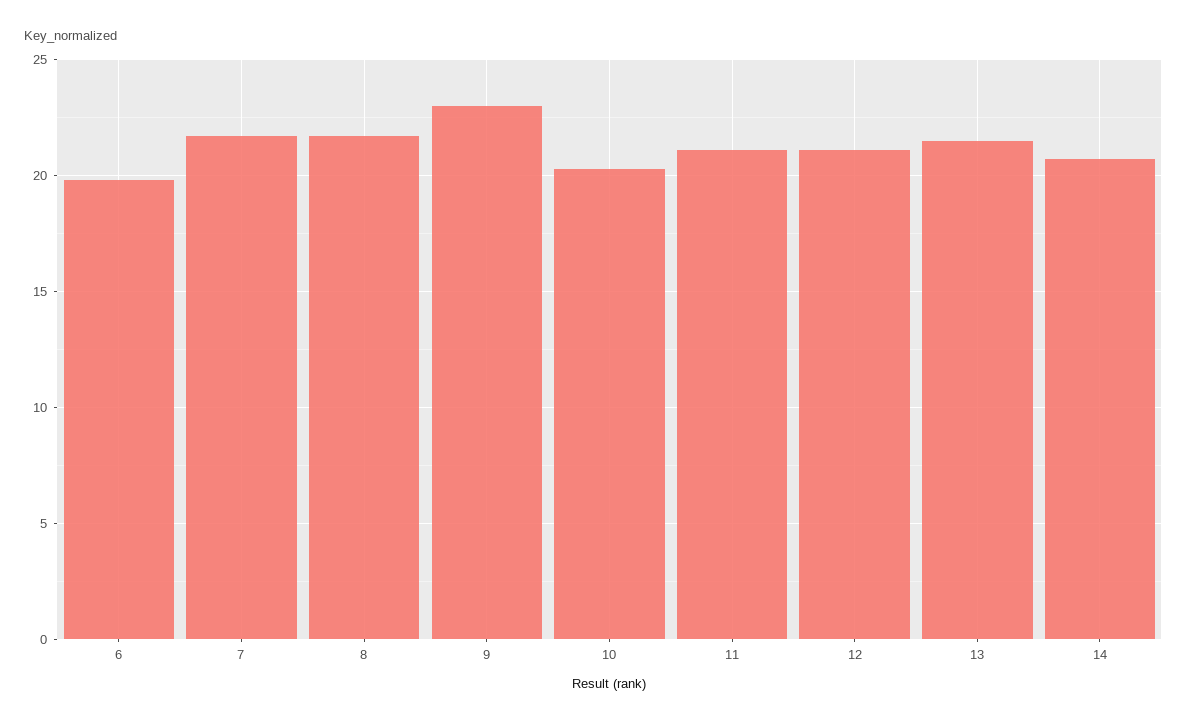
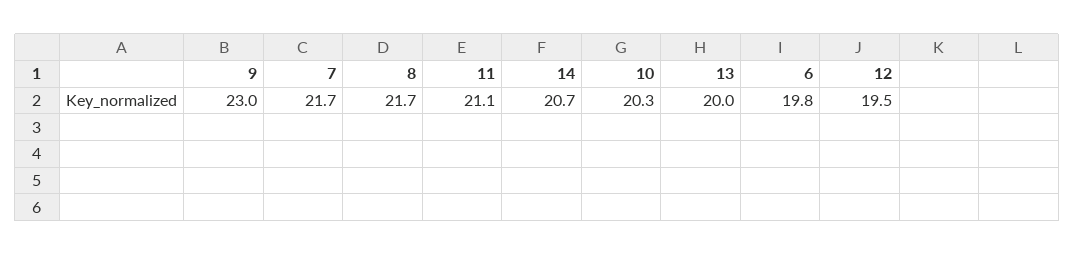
12: 21 -> 19.5
13: 21.5 -> 20

